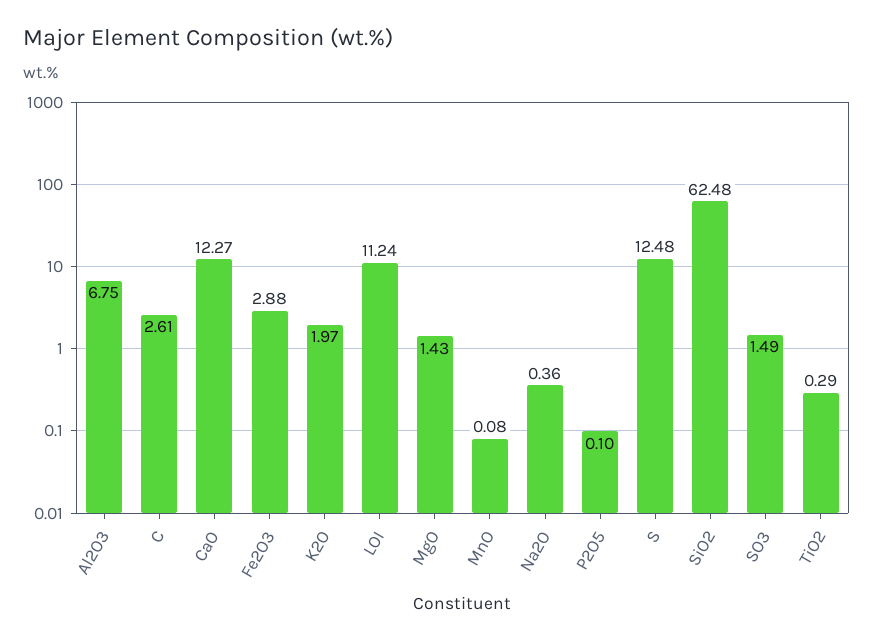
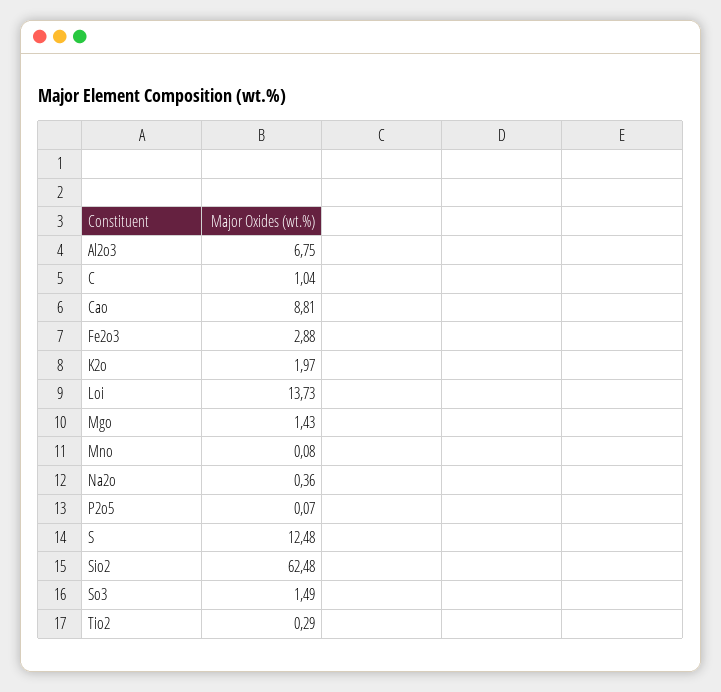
C: 2.61 -> 1.04
CaO: 12.27 -> 8.81
LOI: 11.24 -> 13.73
P2O5: 0.1 -> 0.07

